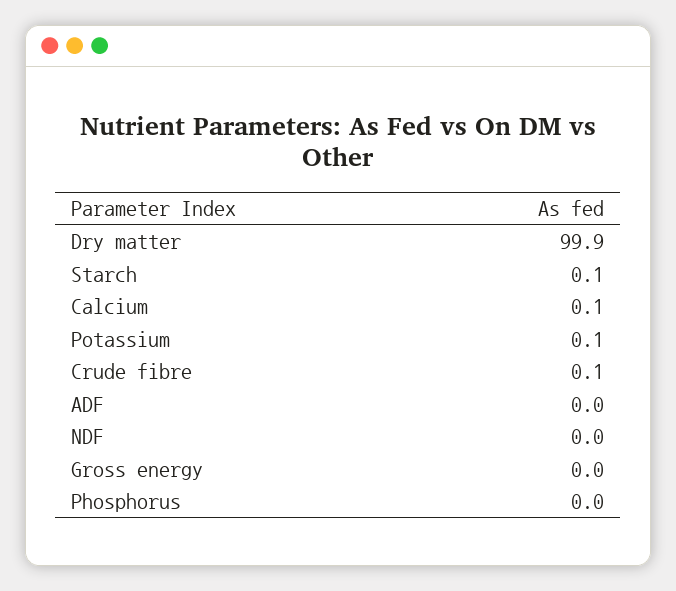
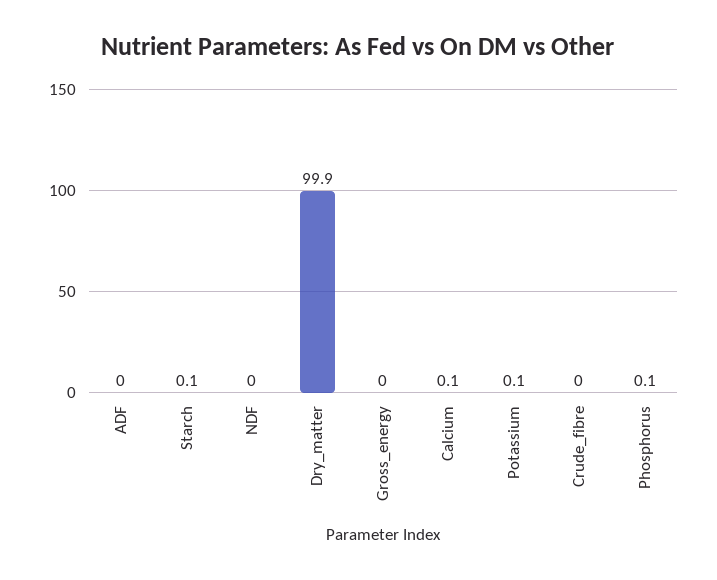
Crude fibre: 0.1 -> 0
Phosphorus: 0 -> 0.1

